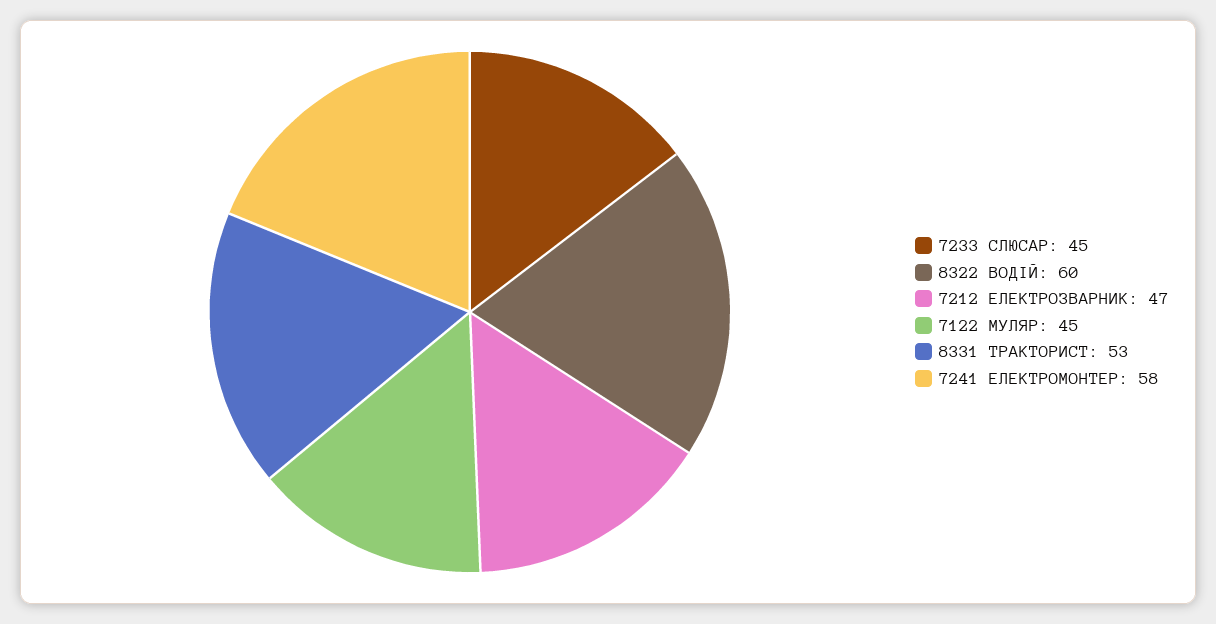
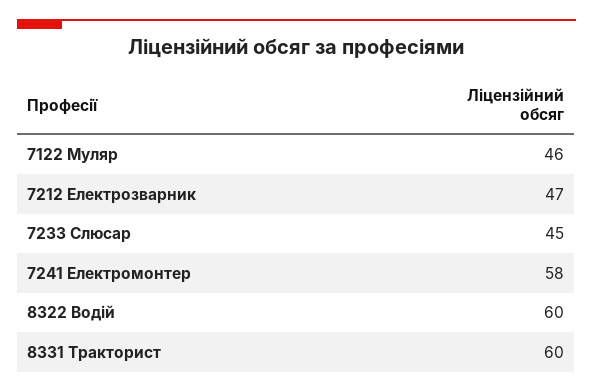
7122 МУЛЯР: 45 -> 46
8331 ТРАКТОРИСТ: 53 -> 60

